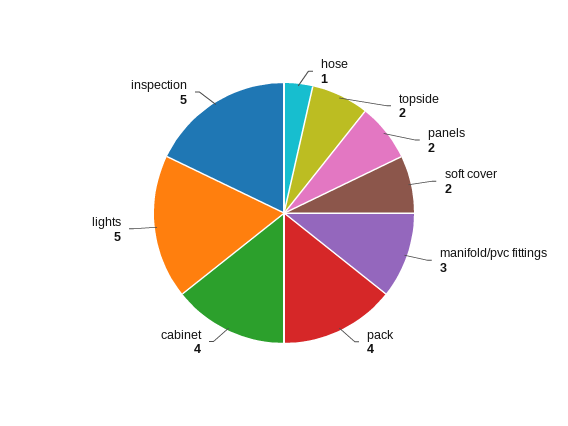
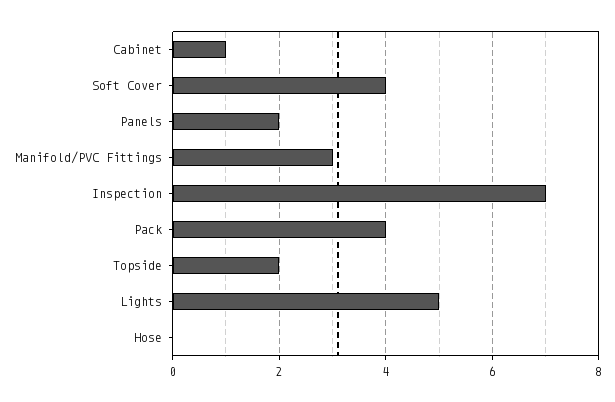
hose: 1 -> 0
soft cover: 2 -> 4
cabinet: 4 -> 1
inspection: 5 -> 7

